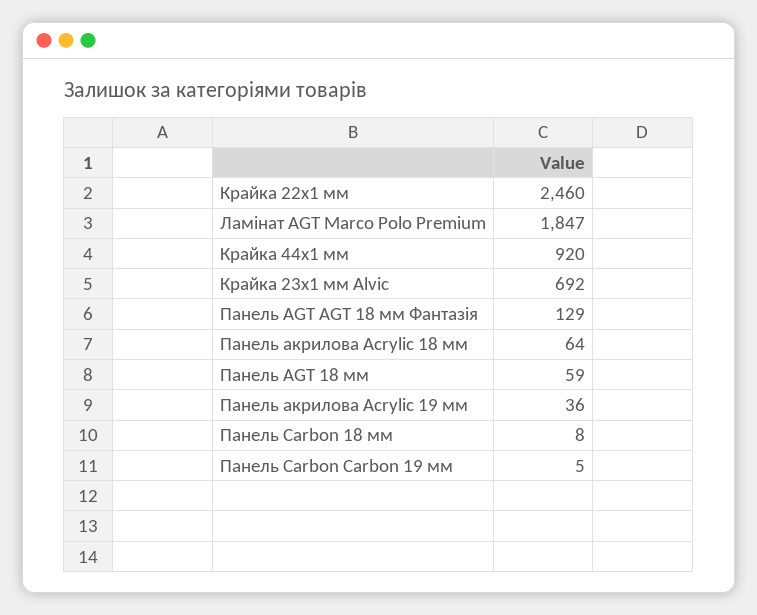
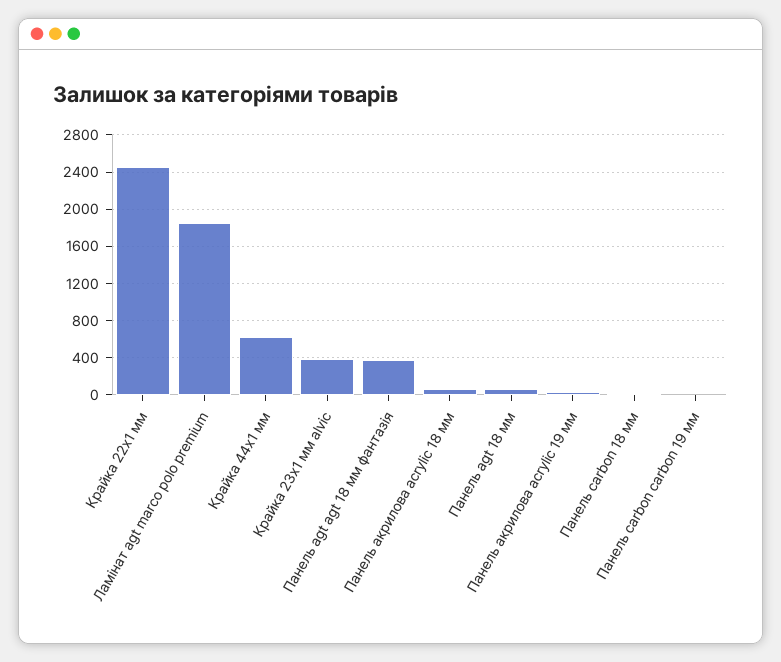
Крайка 44x1 мм: 920 -> 600
Крайка 23x1 мм Alvic: 692 -> 400
Панель AGT AGT 18 мм Фантазія: 129 -> 400

